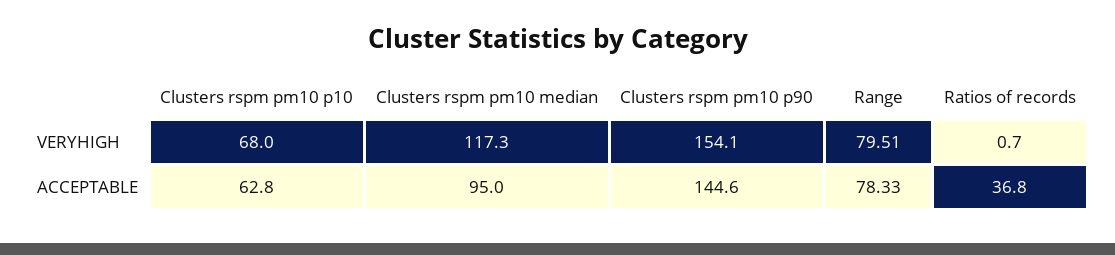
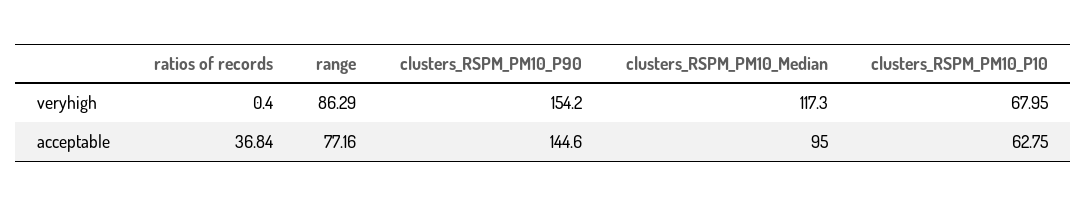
Clusters rspm pm10 p90, VERYHIGH: 154.1 -> 154.2
Range, VERYHIGH: 79.51 -> 86.29
Ratios of records, VERYHIGH: 0.7 -> 0.4
Range, ACCEPTABLE: 78.33 -> 77.16

